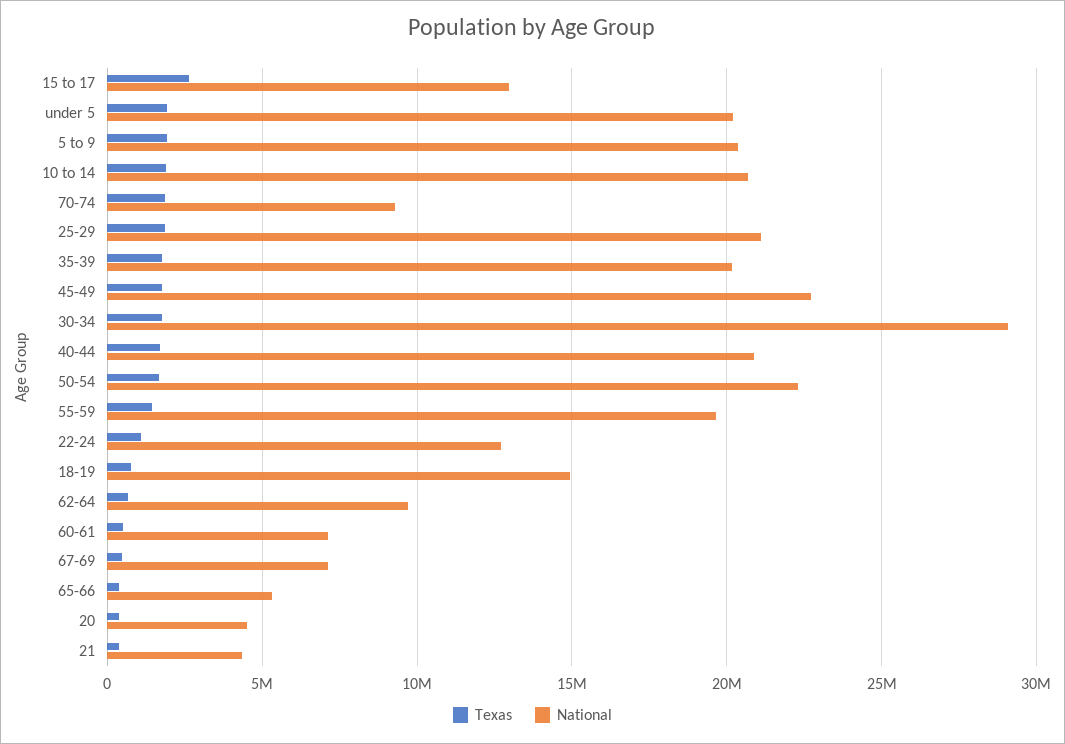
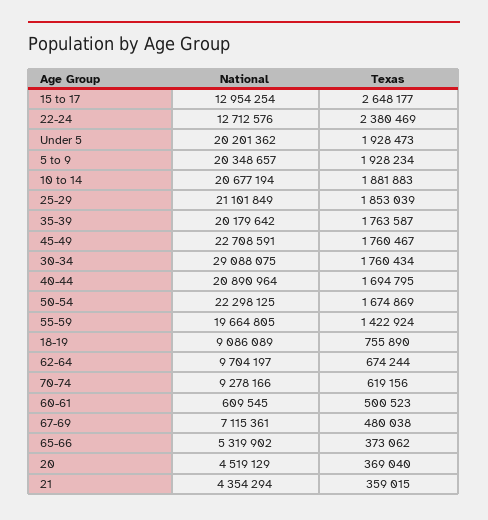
Texas, 70-74: 2000000 -> 619156
Texas, 22-24: 1000000 -> 2380469
National, 18-19: 15000000 -> 9086089
National, 60-61: 7000000 -> 609545

